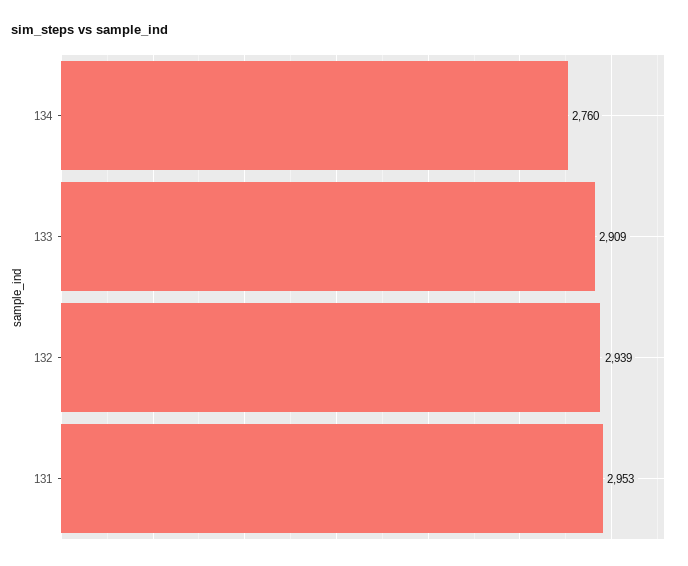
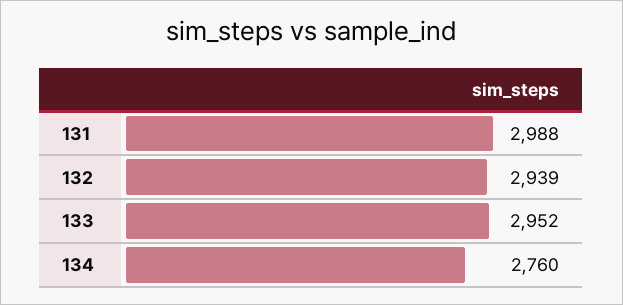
133: 2909 -> 2952
131: 2953 -> 2988

